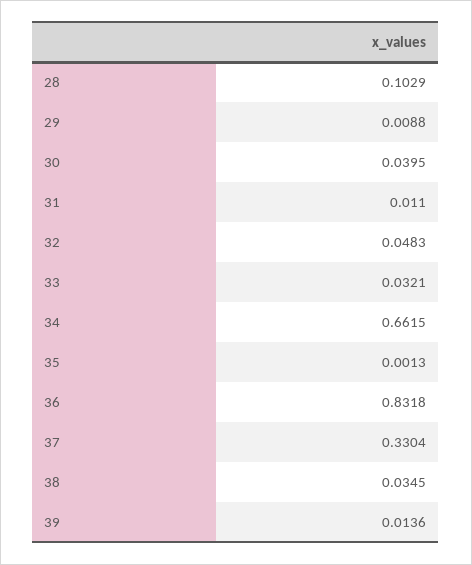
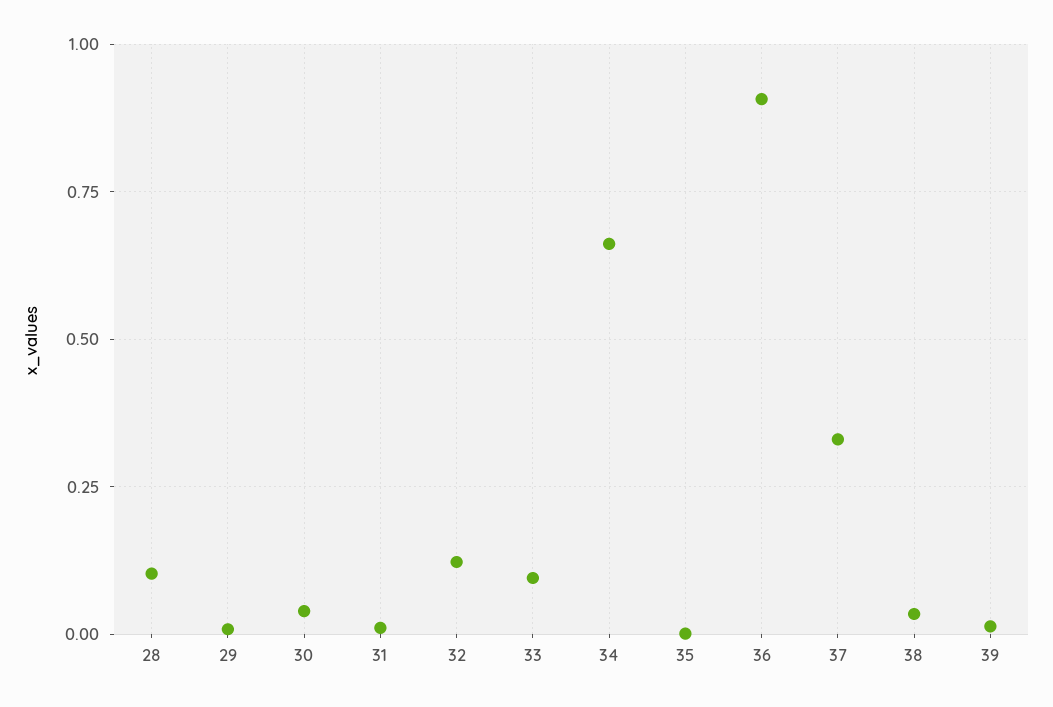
32: 0.0483 -> 0.125
33: 0.0321 -> 0.1
36: 0.8318 -> 0.9

